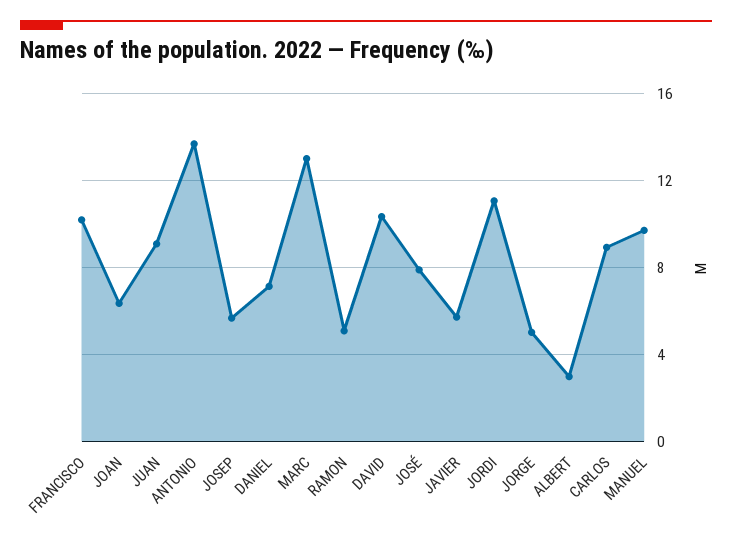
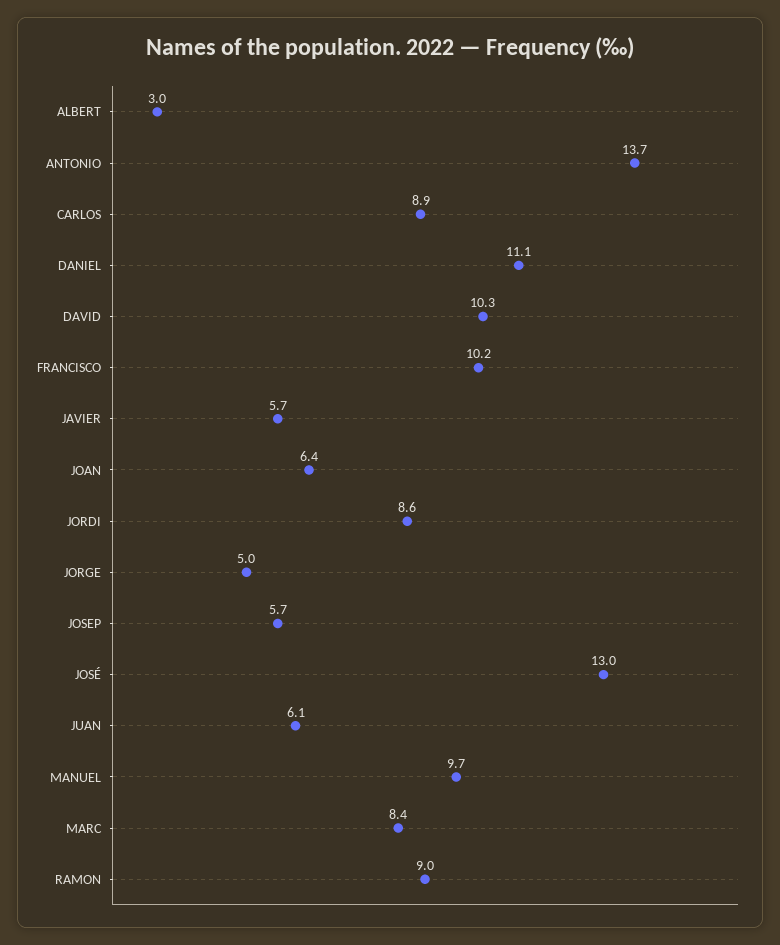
JUAN: 9 -> 6.1
DANIEL: 7 -> 11.1
MARC: 13 -> 8.4
RAMON: 5 -> 9
JOSÉ: 8 -> 13
JORDI: 11 -> 8.6

